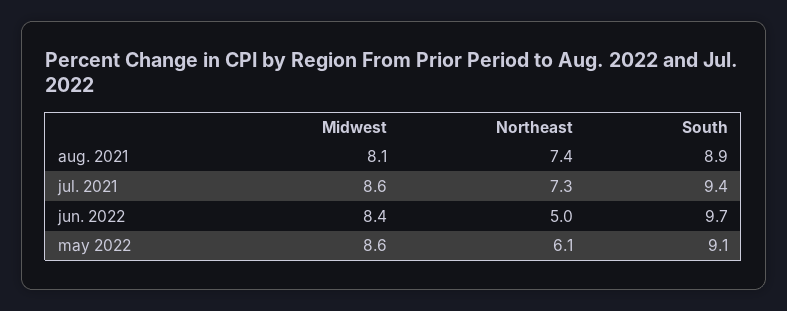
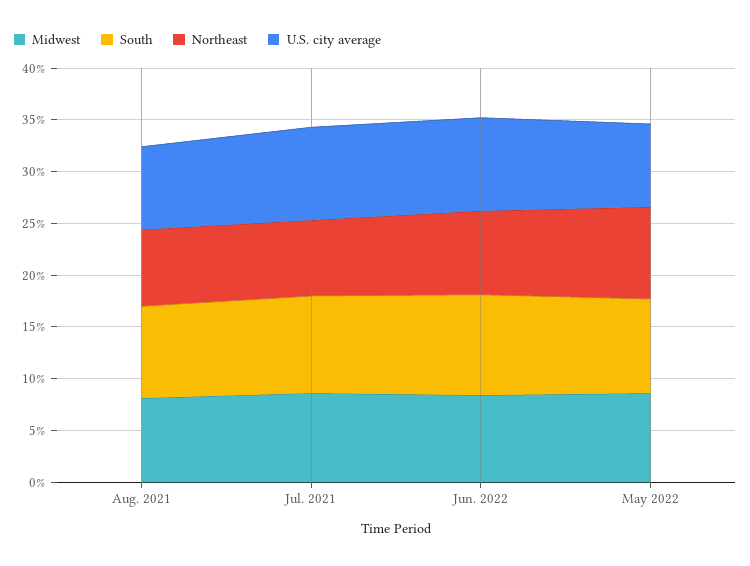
Northeast, jun. 2022: 5 -> 8
Northeast, may 2022: 6.1 -> 9
U.S. city average, aug. 2021: none -> 8
U.S. city average, jul. 2021: none -> 9
U.S. city average, jun. 2022: none -> 9
U.S. city average, may 2022: none -> 8

